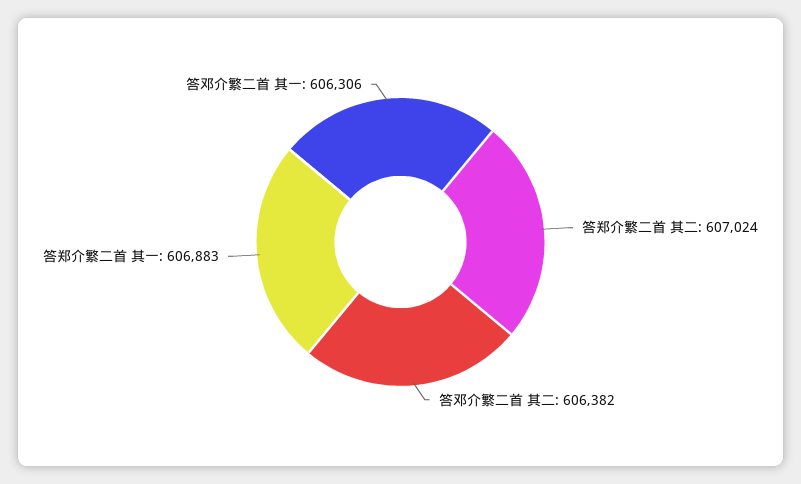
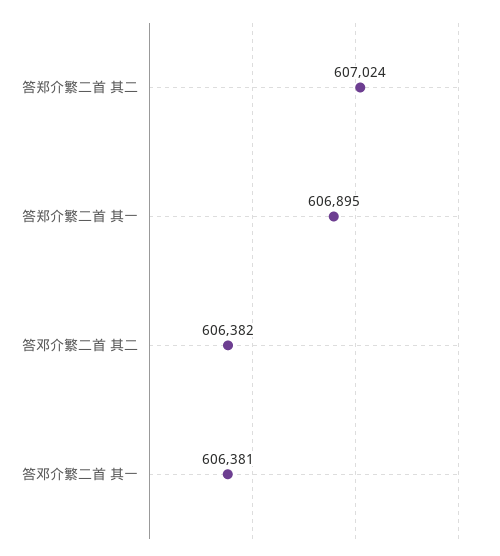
答郑介繁二首 其一: 606883 -> 606895
答邓介繁二首 其一: 606306 -> 606381

